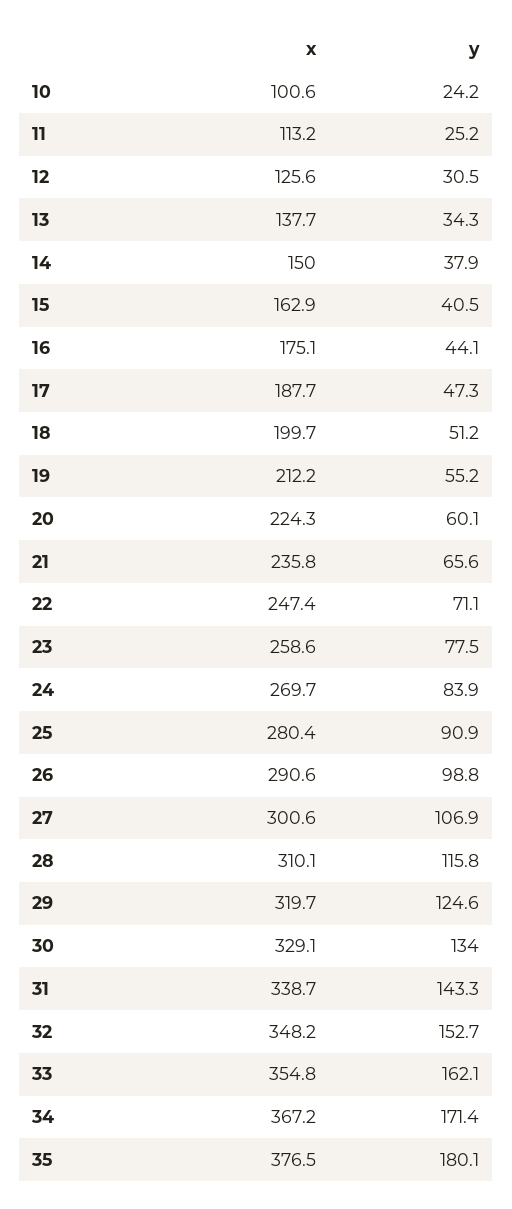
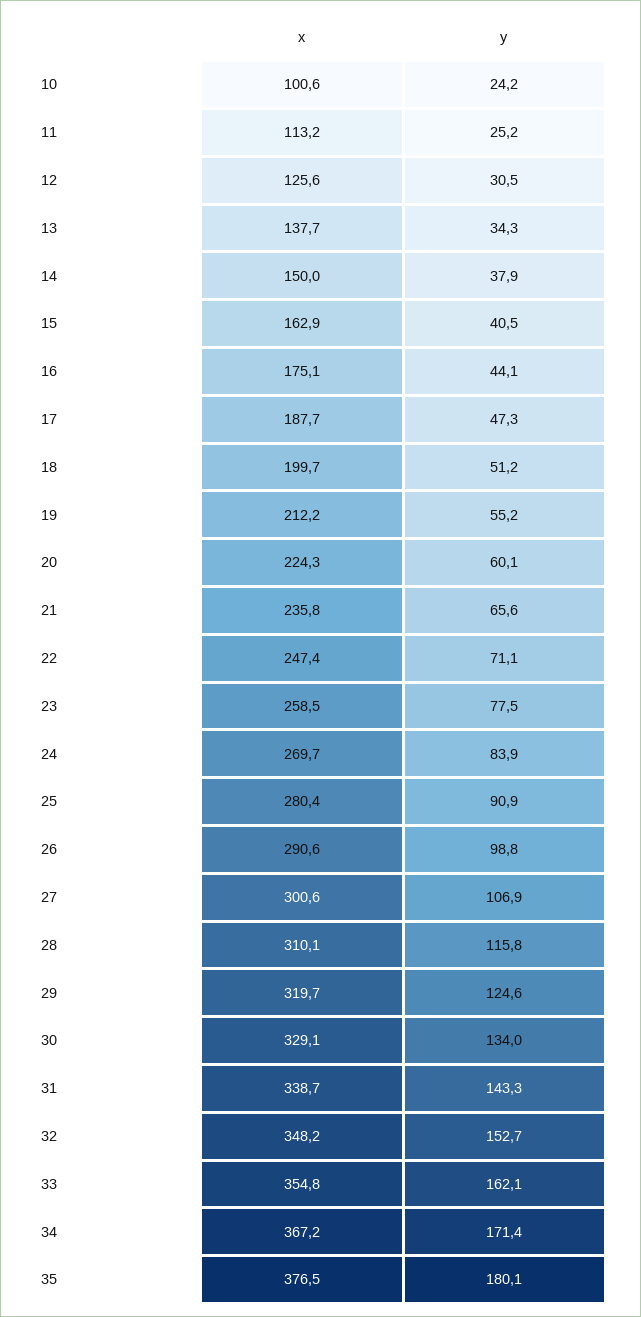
x, 23: 258.6 -> 258.5

